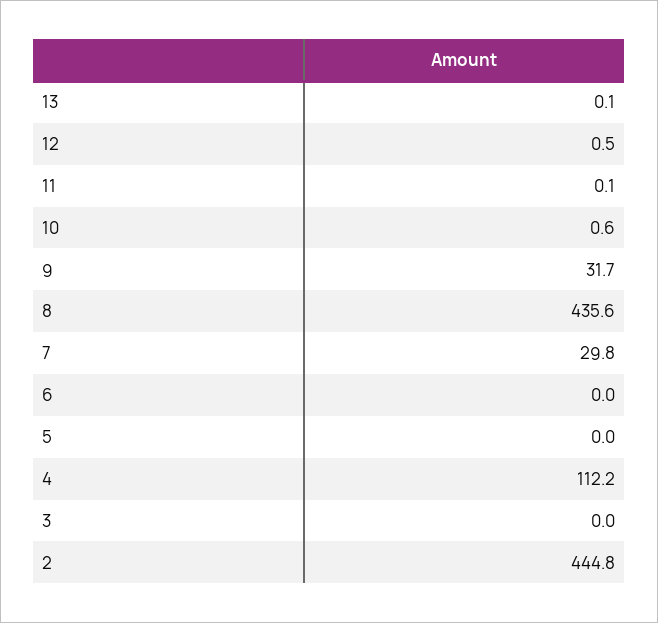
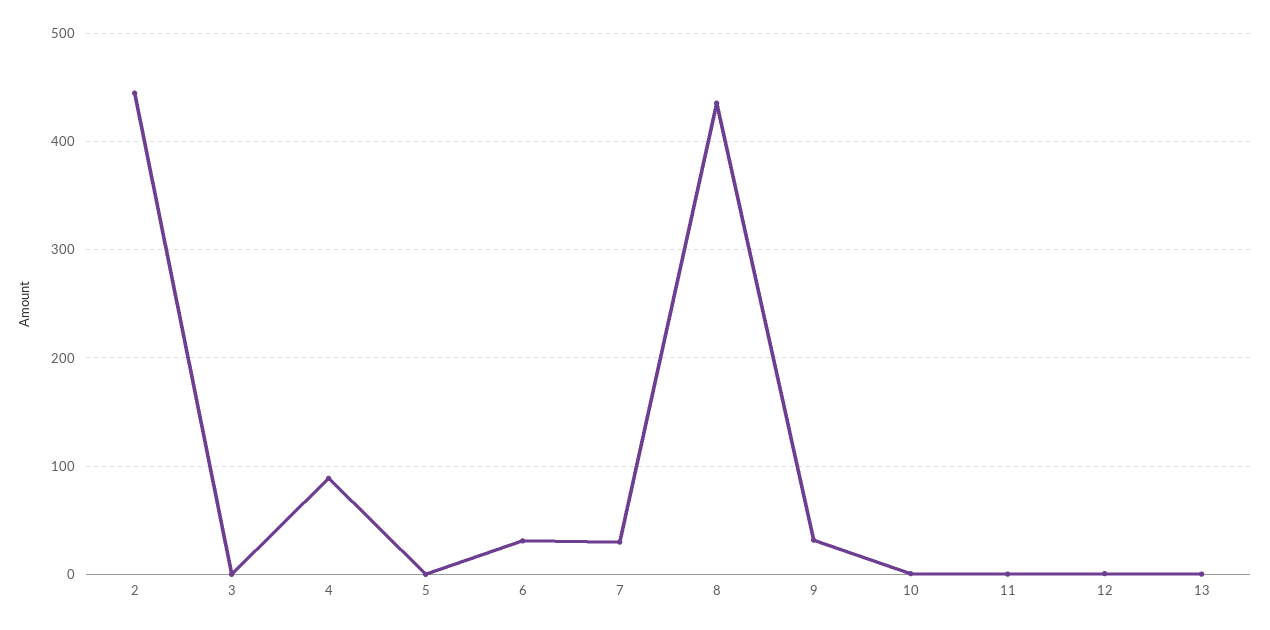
6: 0 -> 30
4: 112.2 -> 90

